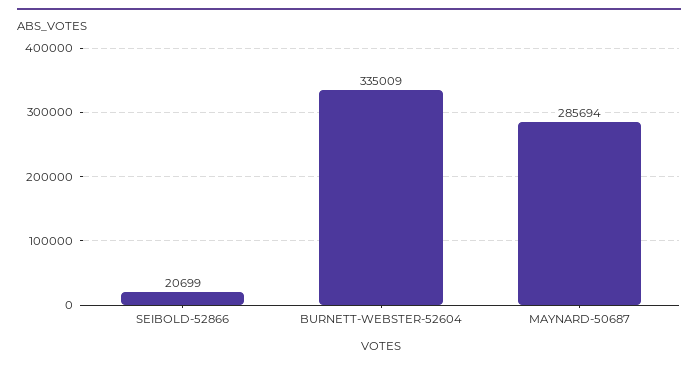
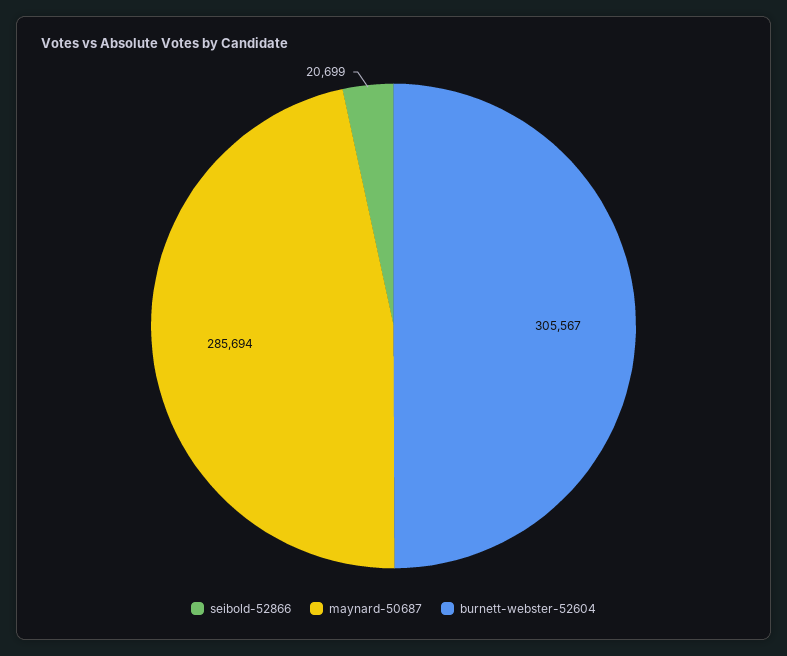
BURNETT-WEBSTER-52604: 335009 -> 305567

